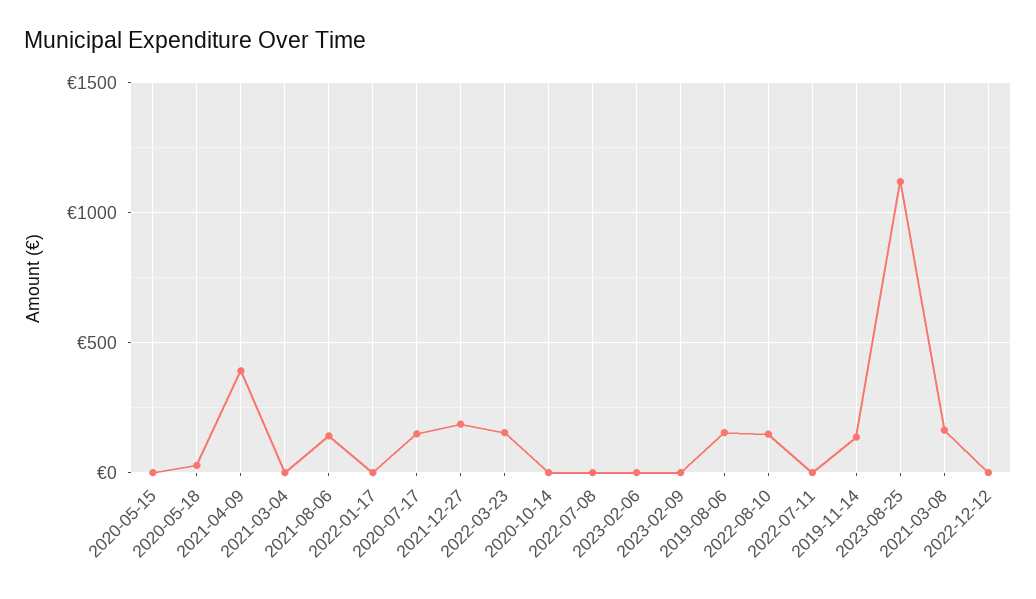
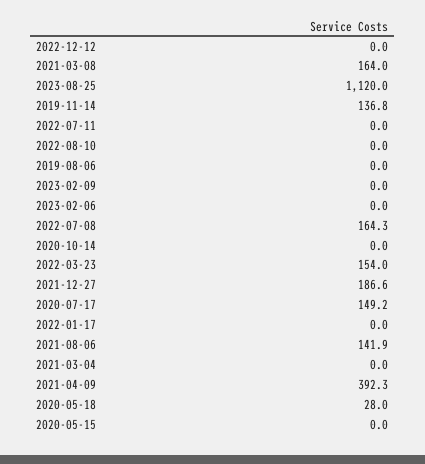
2022-07-08: 0 -> 164.3
2019-08-06: 150 -> 0
2022-08-10: 150 -> 0

